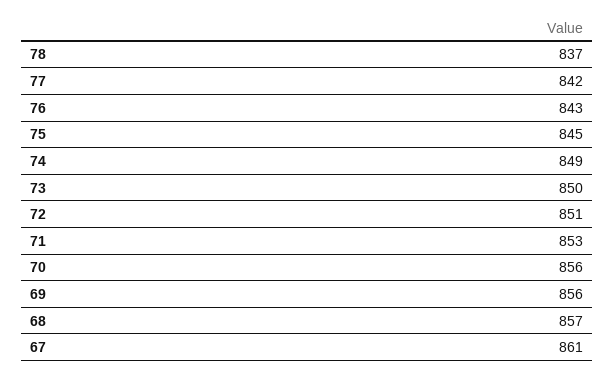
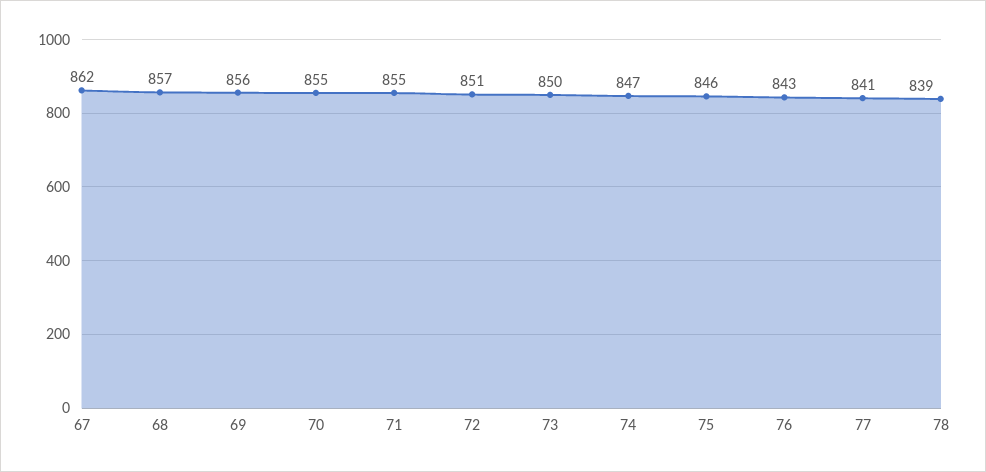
78: 837 -> 839
77: 842 -> 841
75: 845 -> 846
74: 849 -> 847
71: 853 -> 855
70: 856 -> 855
67: 861 -> 862

